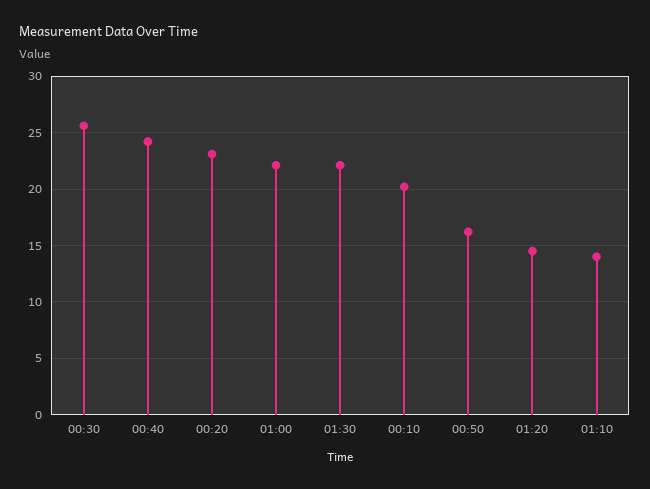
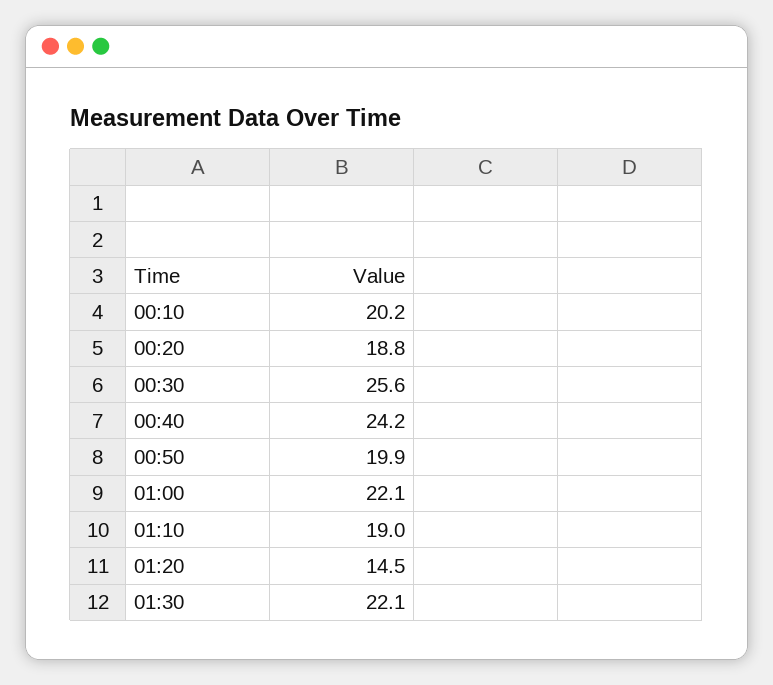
00:20: 23 -> 18.8
00:50: 16 -> 19.9
01:10: 14 -> 19

